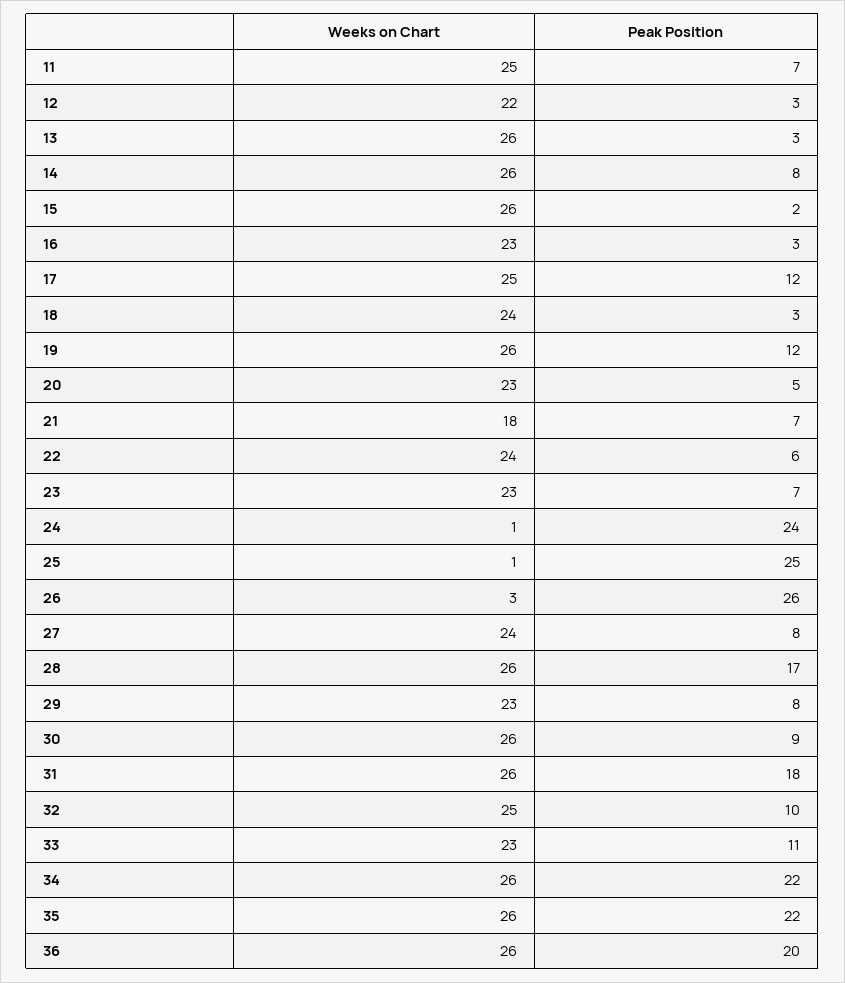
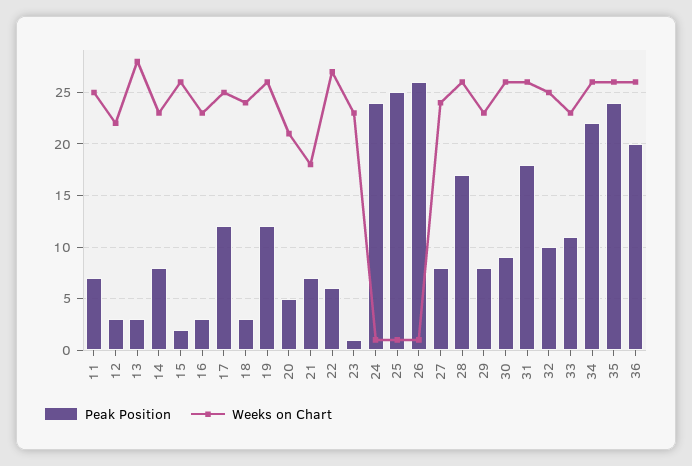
Weeks on Chart, 13: 26 -> 28
Weeks on Chart, 14: 26 -> 23
Weeks on Chart, 20: 23 -> 21
Weeks on Chart, 22: 24 -> 27
Peak Position, 23: 7 -> 1
Weeks on Chart, 26: 3 -> 1
Peak Position, 35: 22 -> 24

